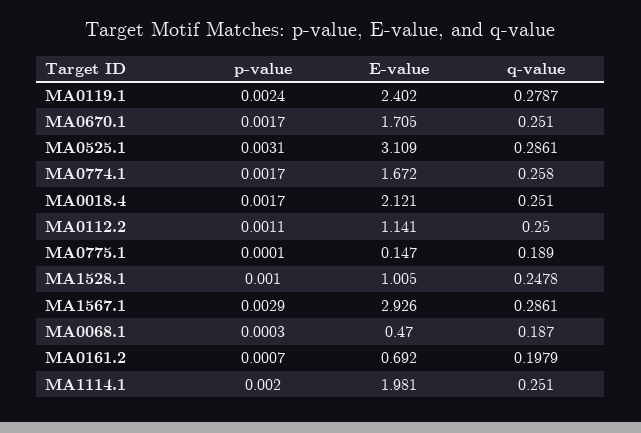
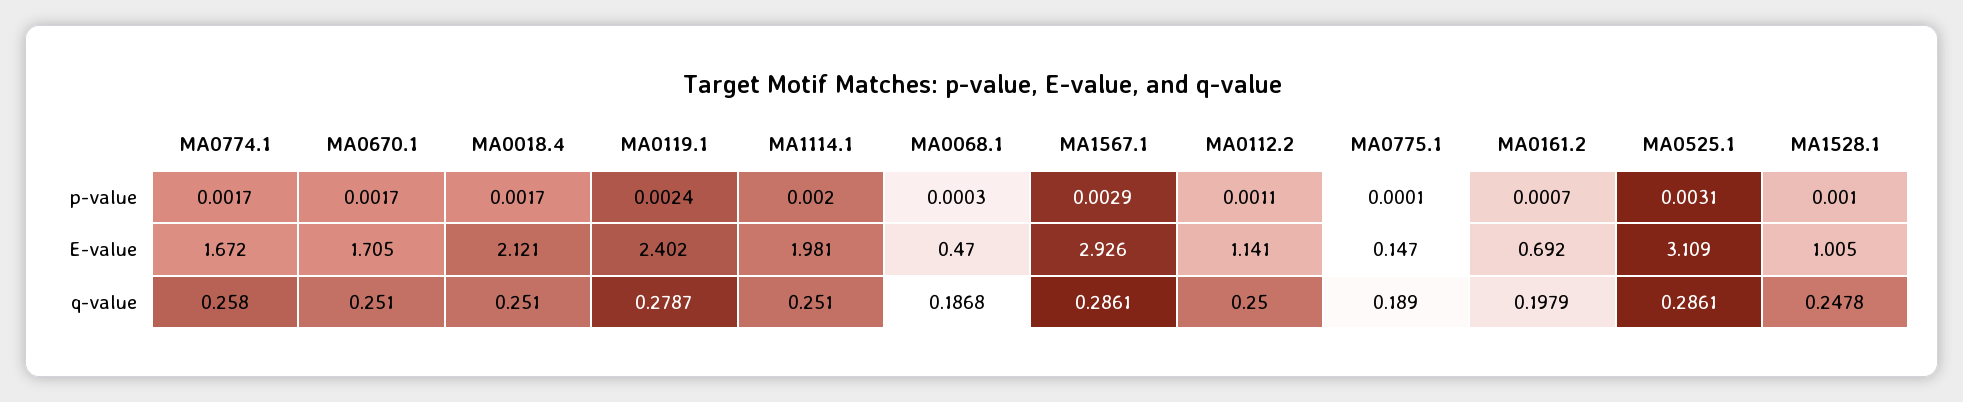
q-value, MA0068.1: 0.187 -> 0.1868

